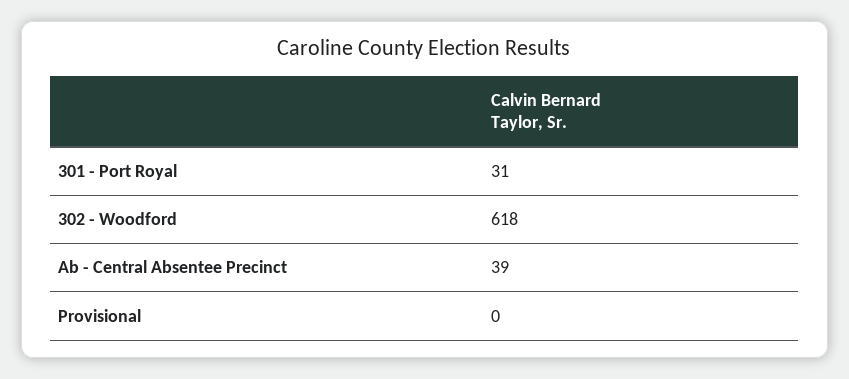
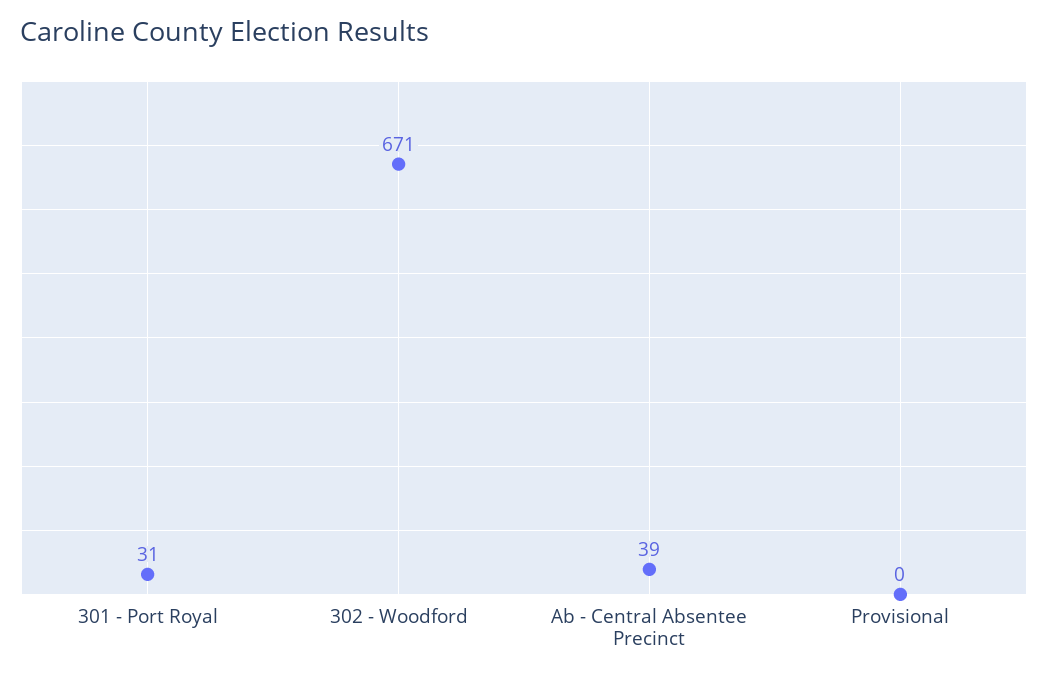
302 - Woodford: 618 -> 671

